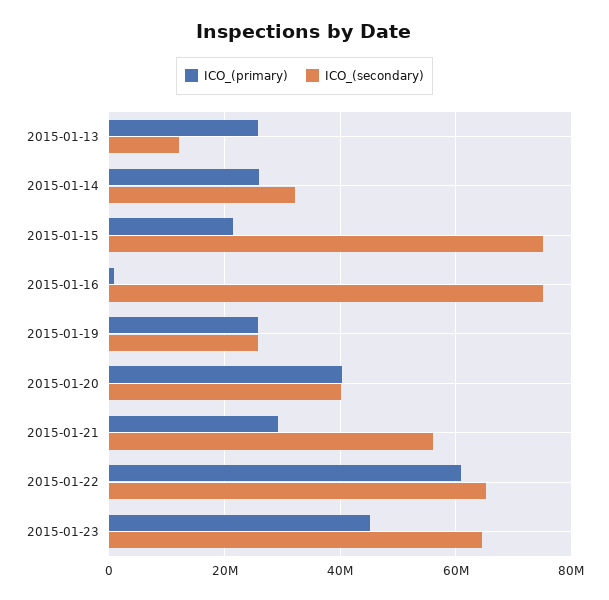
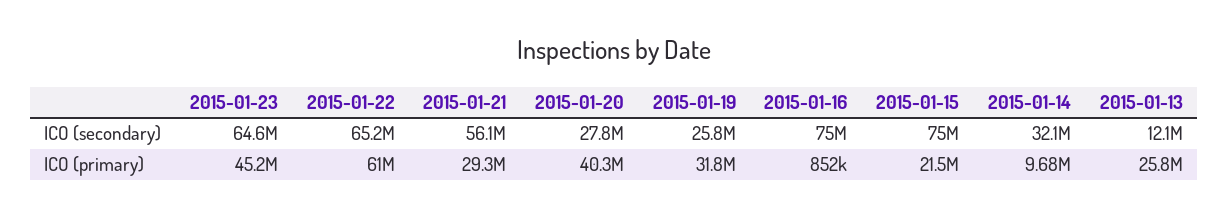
ICO_(primary), 2015-01-14: 26000000 -> 9680000
ICO_(primary), 2015-01-19: 26000000 -> 31800000
ICO_(secondary), 2015-01-20: 40000000 -> 27800000

